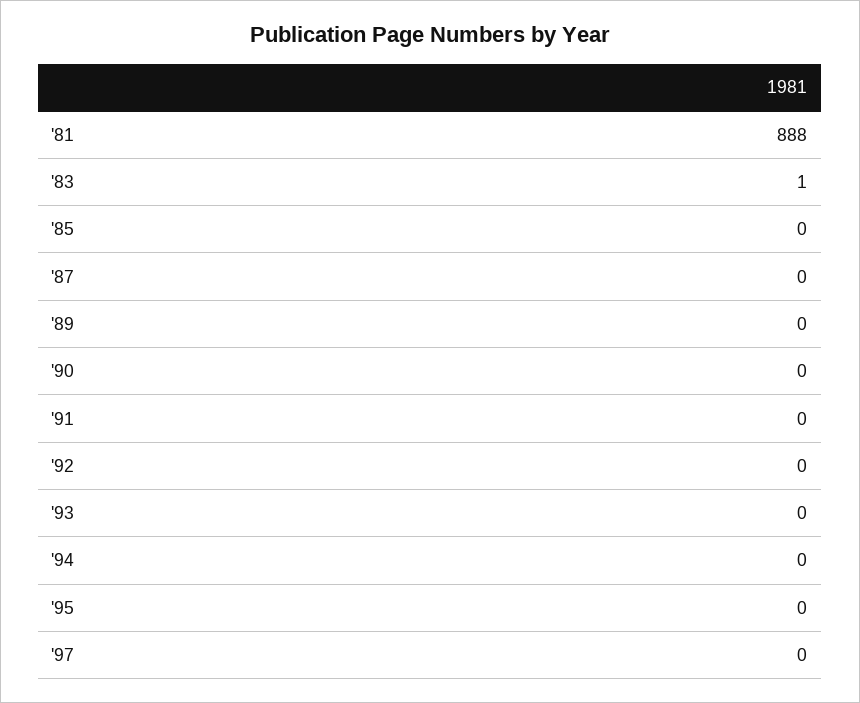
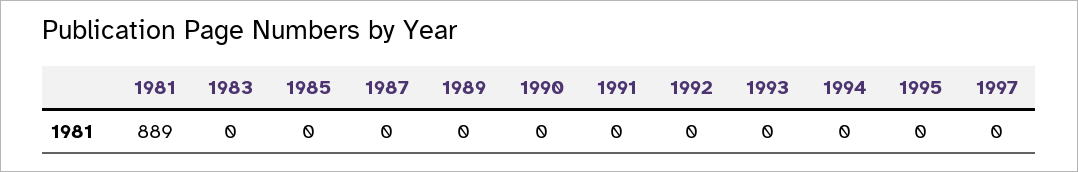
'81: 888 -> 889
'83: 1 -> 0

